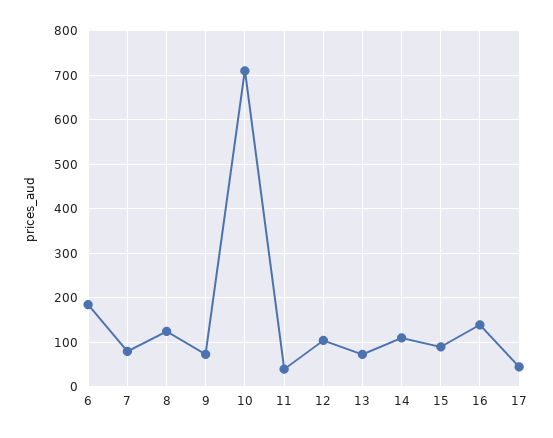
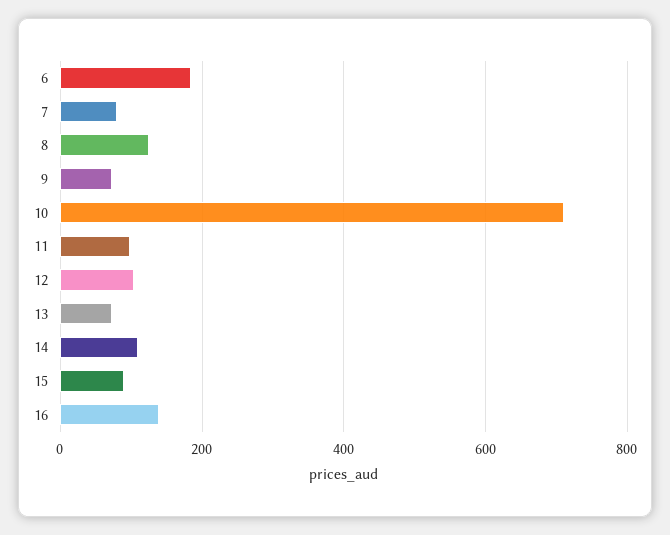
11: 40 -> 100
17: 40 -> none

